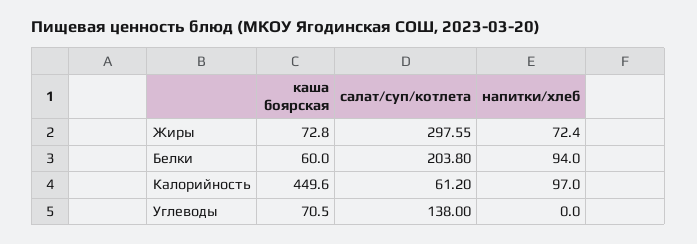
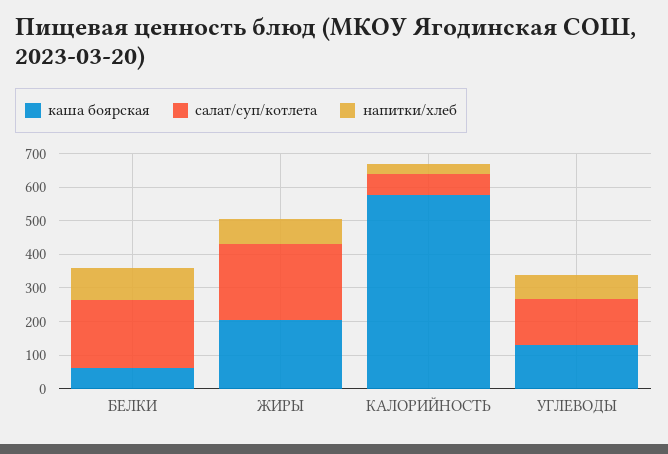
каша боярская, Жиры: 72.8 -> 200
салат/суп/котлета, Жиры: 297.55 -> 225
каша боярская, Калорийность: 449.6 -> 575
напитки/хлеб, Калорийность: 97 -> 25
каша боярская, Углеводы: 70.5 -> 125
напитки/хлеб, Углеводы: 0 -> 75

